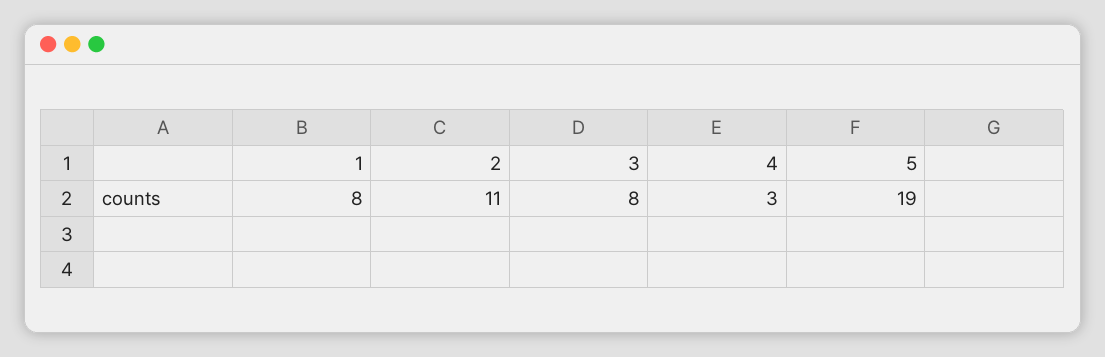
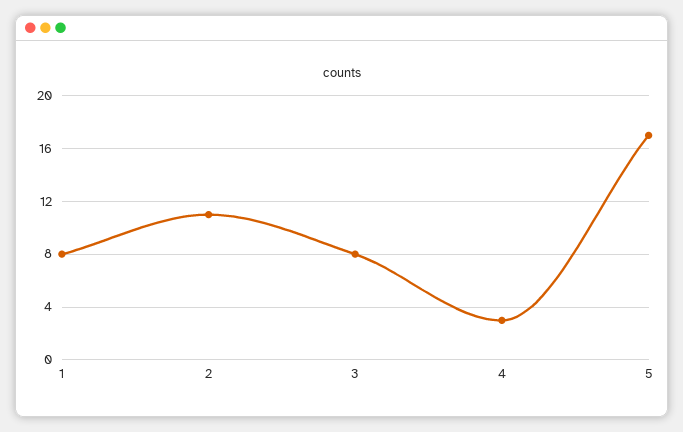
5: 19 -> 17

